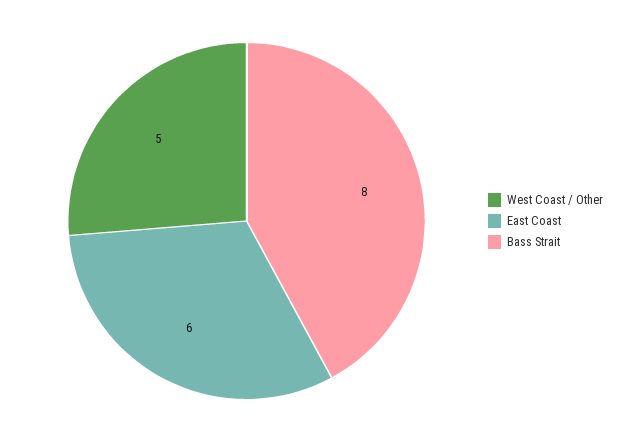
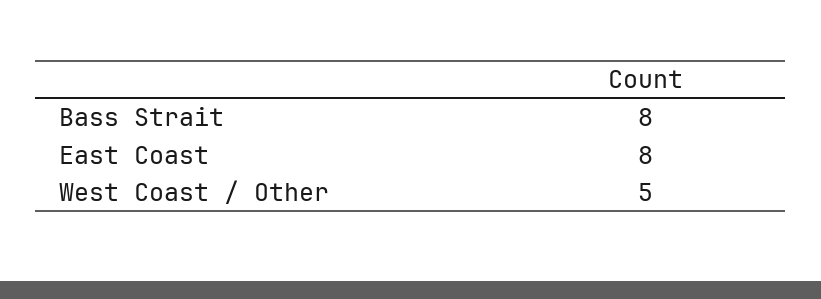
East Coast: 6 -> 8

